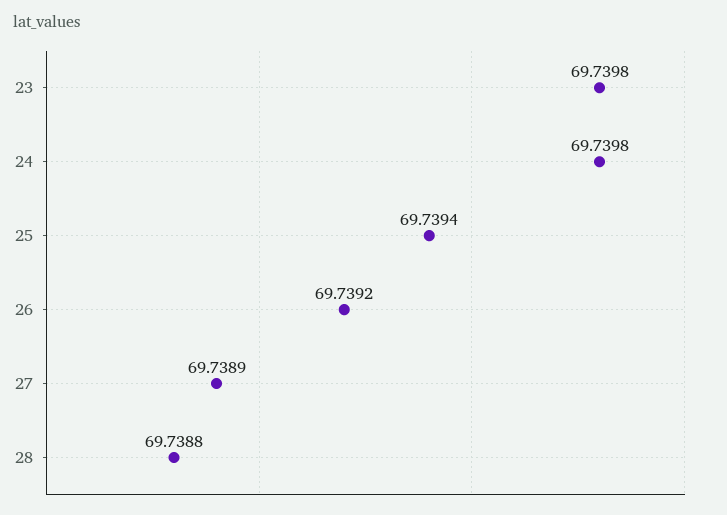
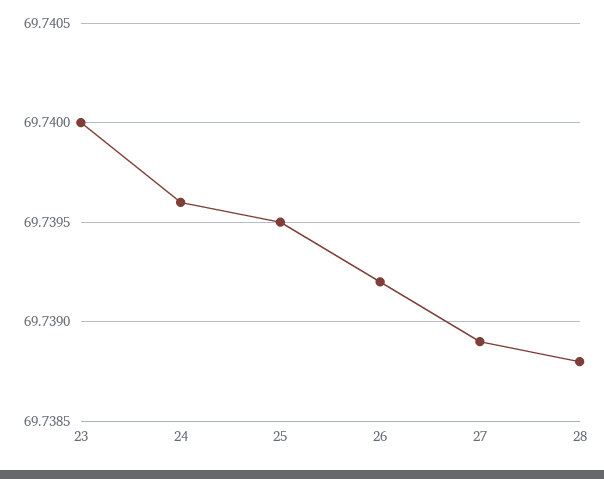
23: 69.7398 -> 69.74
24: 69.7398 -> 69.7396
25: 69.7394 -> 69.7395

